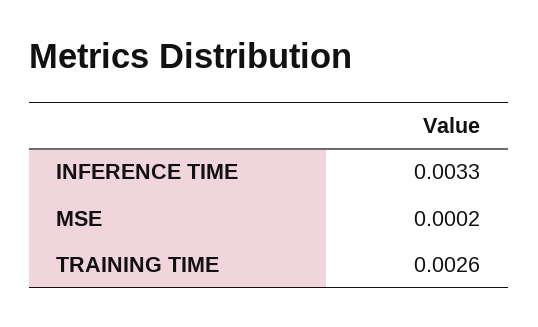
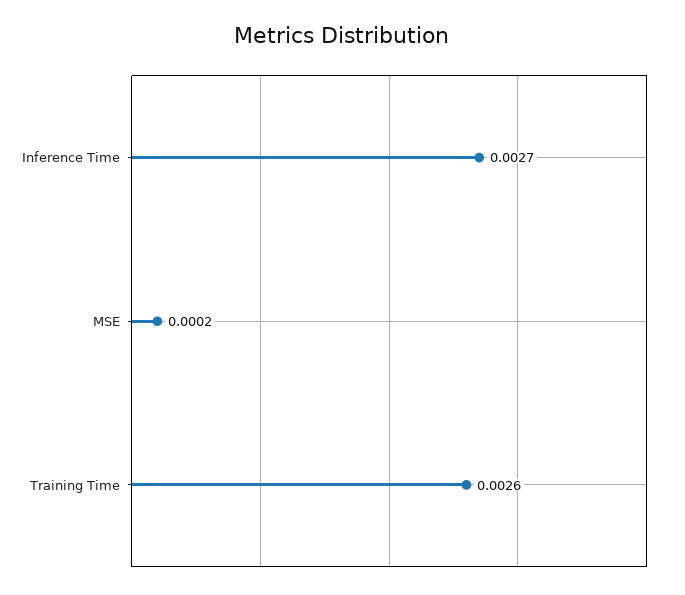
INFERENCE TIME: 0.0033 -> 0.0027

